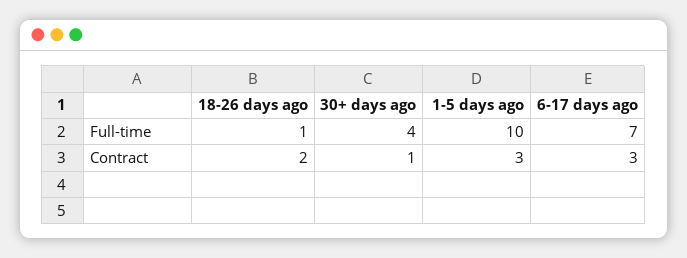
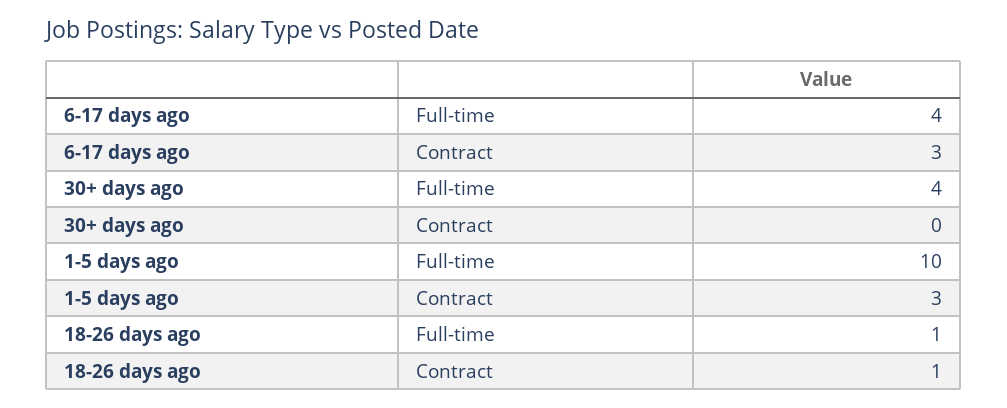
6-17 days ago, Full-time: 7 -> 4
18-26 days ago, Contract: 2 -> 1
30+ days ago, Contract: 1 -> 0

